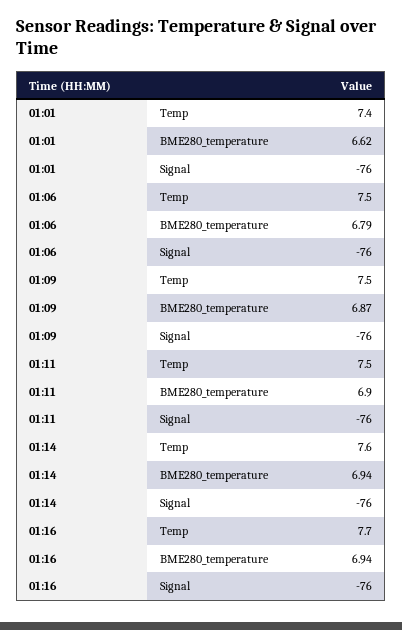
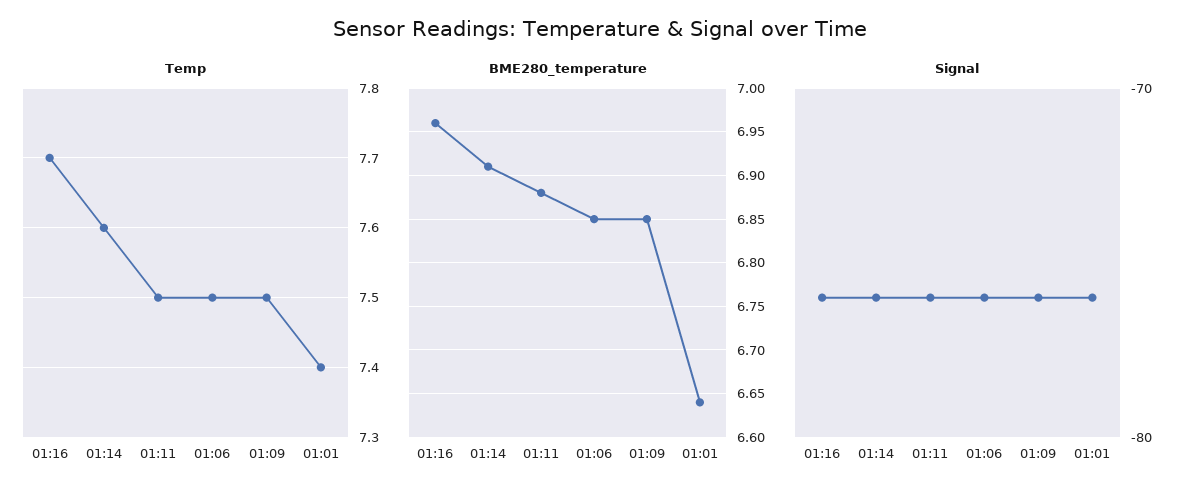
BME280_temperature, 01:01: 6.62 -> 6.64
BME280_temperature, 01:06: 6.79 -> 6.85
BME280_temperature, 01:09: 6.87 -> 6.85
BME280_temperature, 01:11: 6.9 -> 6.88
BME280_temperature, 01:14: 6.94 -> 6.91
BME280_temperature, 01:16: 6.94 -> 6.96

